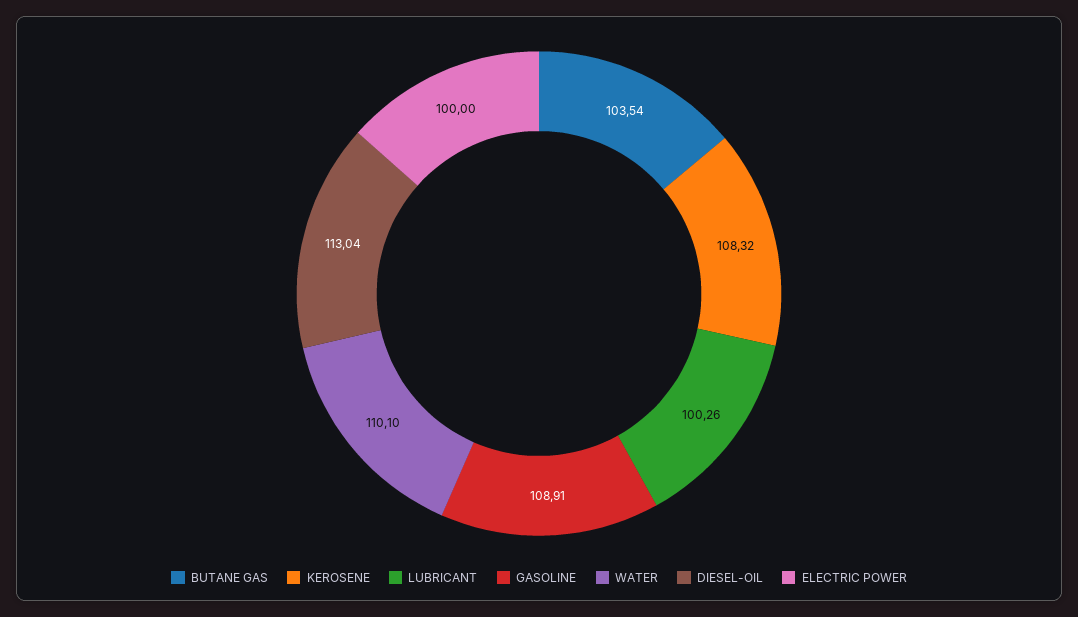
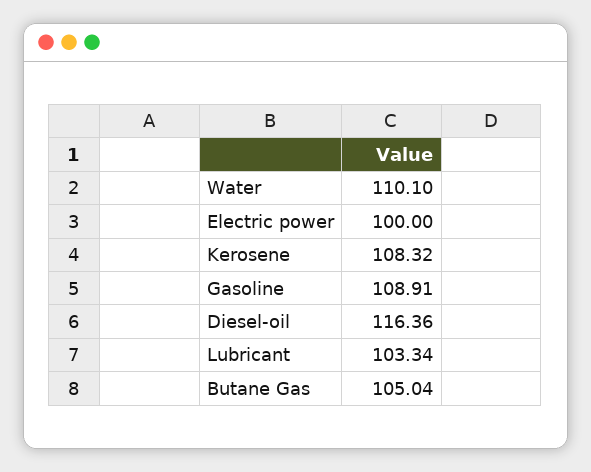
BUTANE GAS: 103.54 -> 105.04
LUBRICANT: 100.26 -> 103.34
DIESEL-OIL: 113.04 -> 116.36

